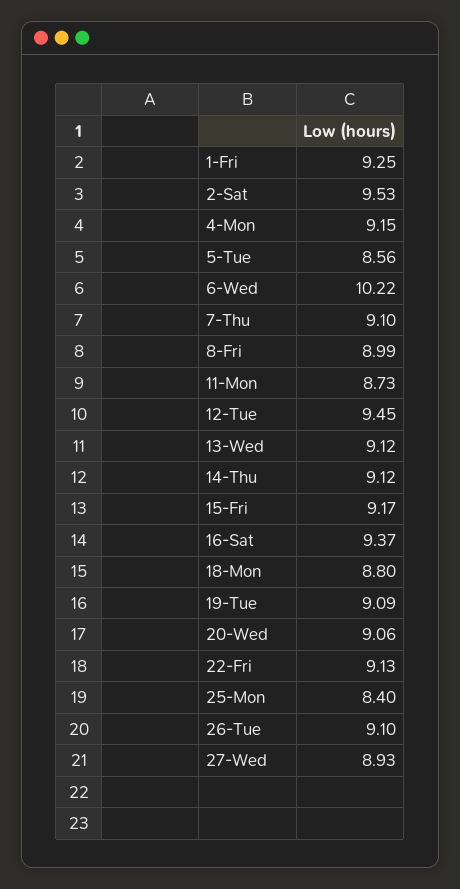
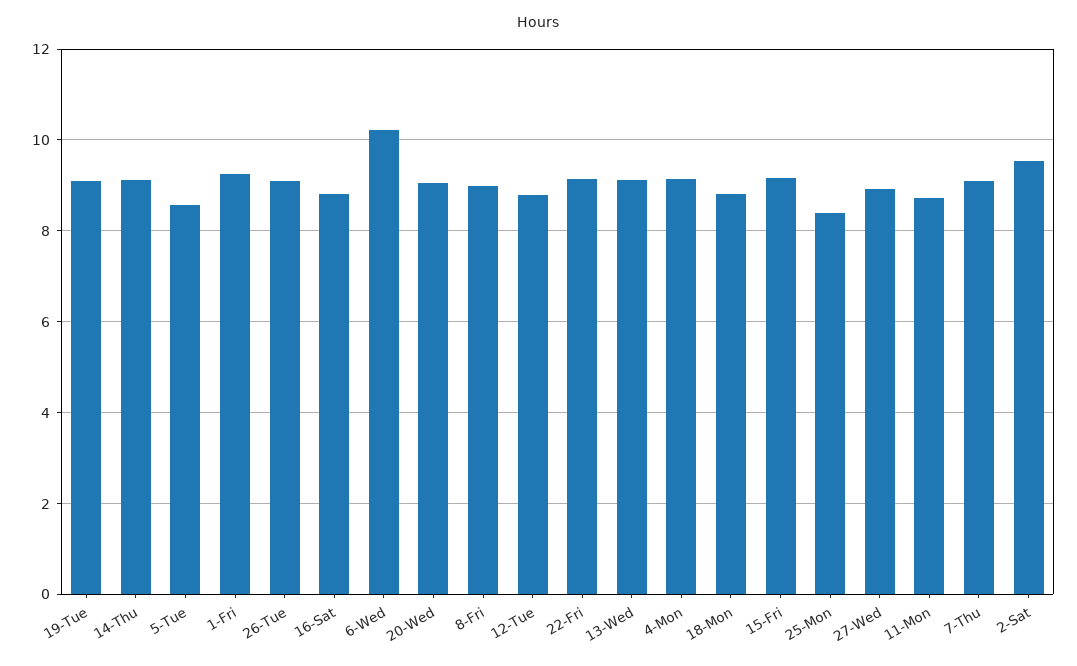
12-Tue: 9.45 -> 8.8
16-Sat: 9.37 -> 8.8

